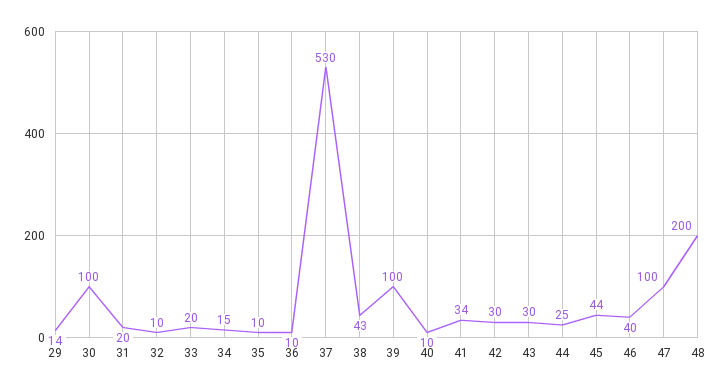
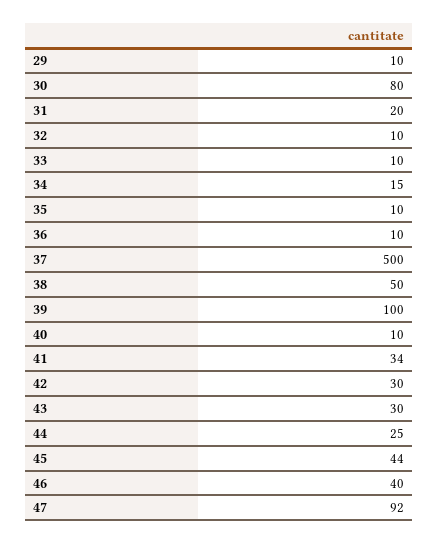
29: 14 -> 10
30: 100 -> 80
33: 20 -> 10
37: 530 -> 500
38: 43 -> 50
47: 100 -> 92
48: 200 -> none

